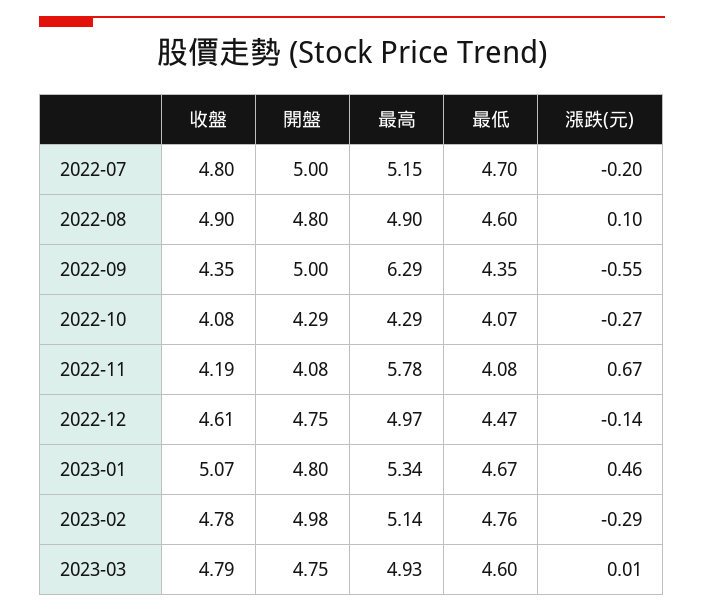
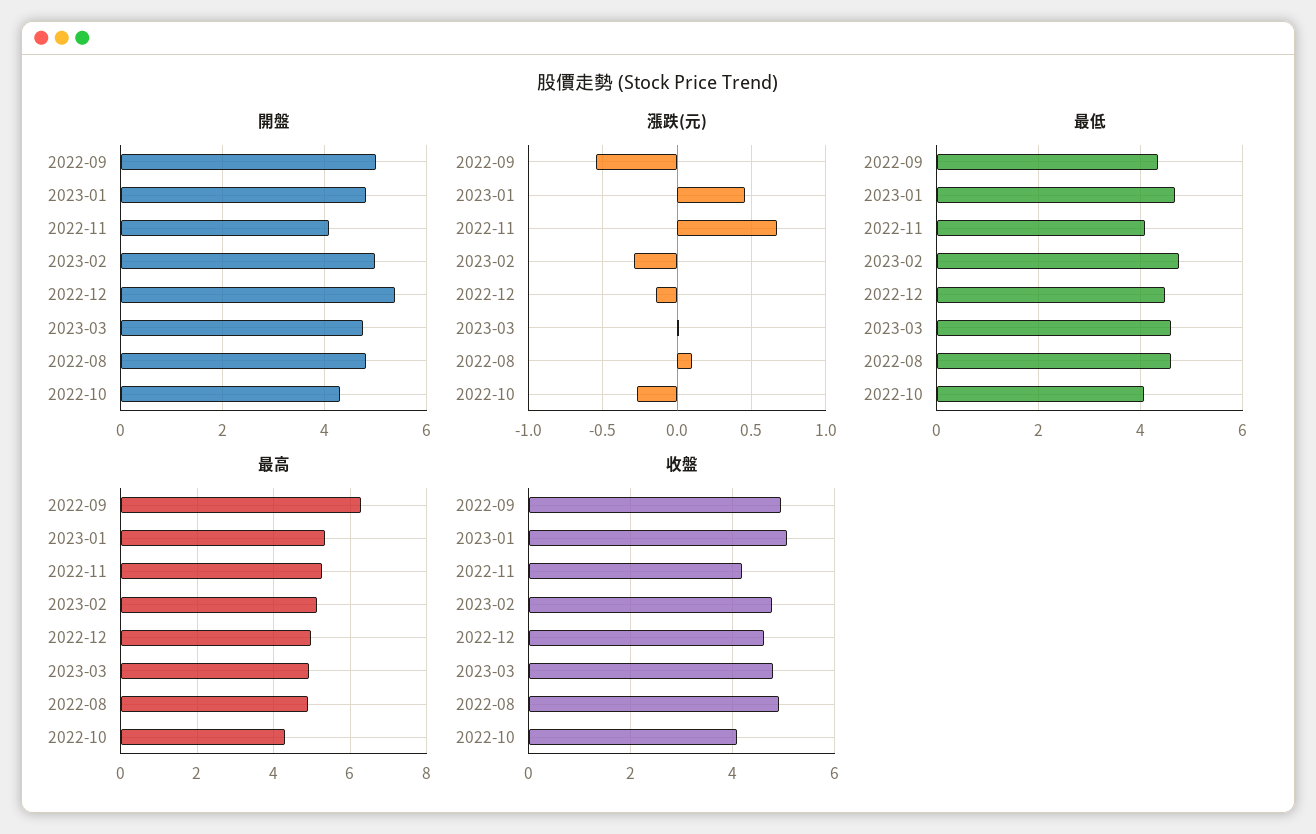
收盤, 2022-07: 4.8 -> none
開盤, 2022-07: 5 -> none
最高, 2022-07: 5.15 -> none
最低, 2022-07: 4.7 -> none
漲跌(元), 2022-07: -0.2 -> none
收盤, 2022-09: 4.35 -> 5
最高, 2022-11: 5.78 -> 5.2
開盤, 2022-12: 4.75 -> 5.4

